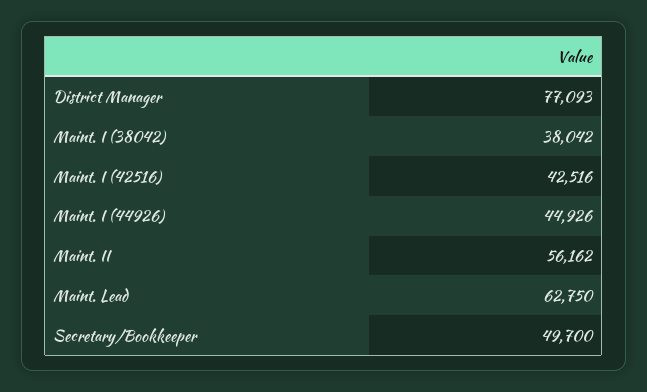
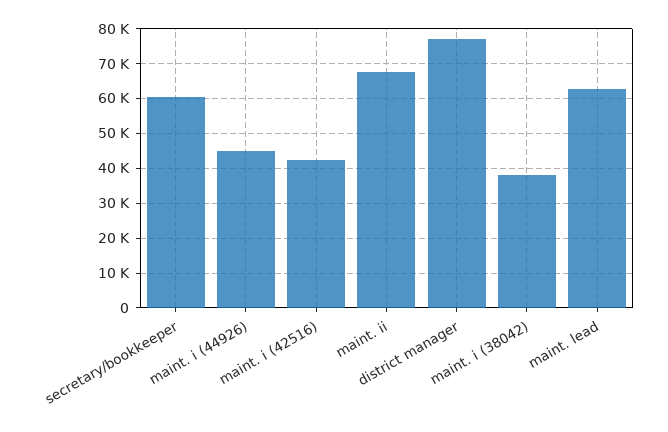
Maint. II: 56162 -> 68000
Secretary/Bookkeeper: 49700 -> 60000

